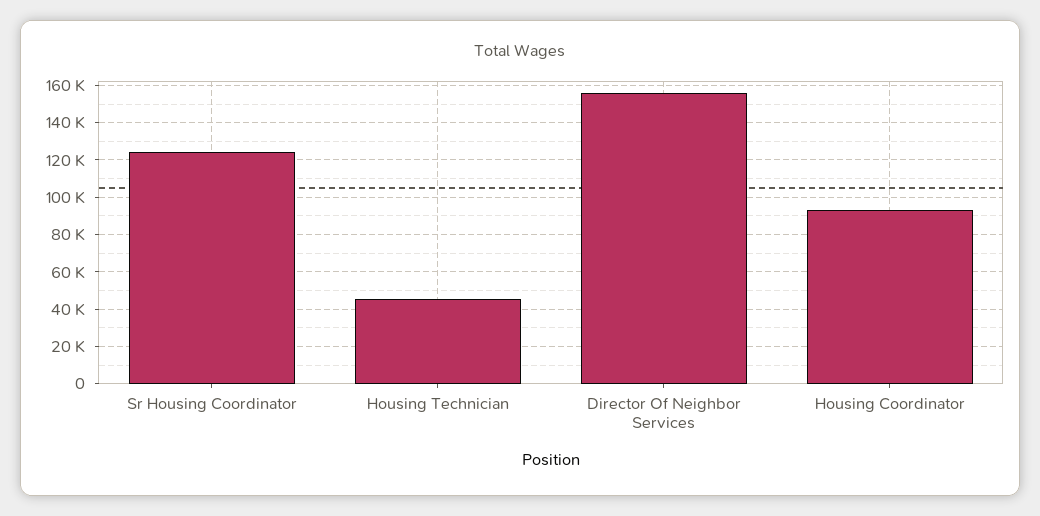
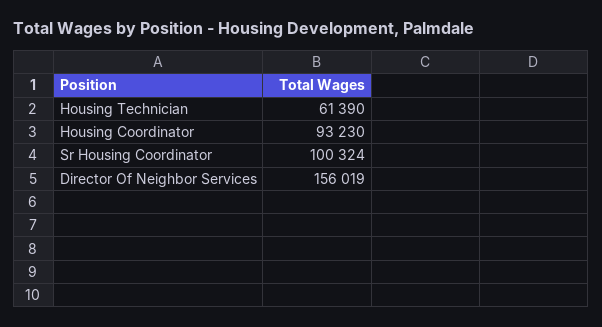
Sr Housing Coordinator: 125000 -> 100324
Housing Technician: 45000 -> 61390

